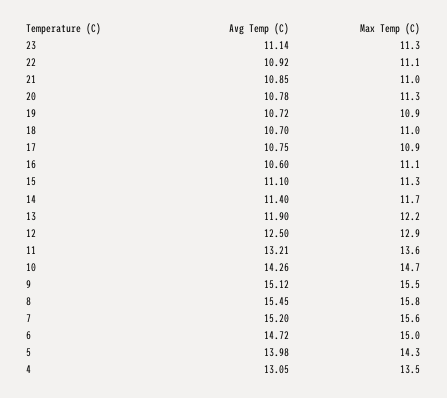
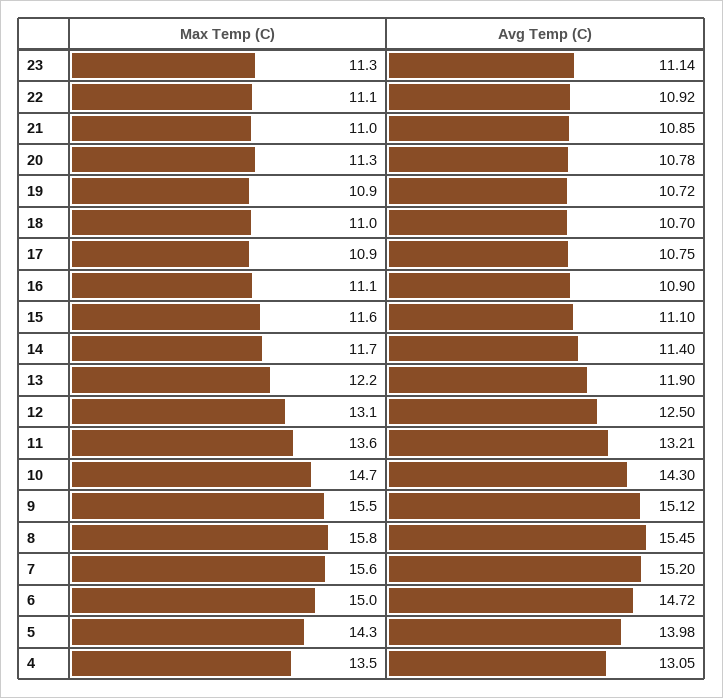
Avg Temp (C), 16: 10.6 -> 10.9
Max Temp (C), 15: 11.3 -> 11.6
Max Temp (C), 12: 12.9 -> 13.1
Avg Temp (C), 10: 14.26 -> 14.3

